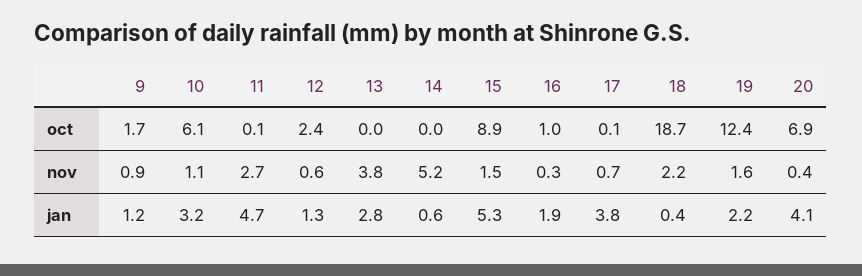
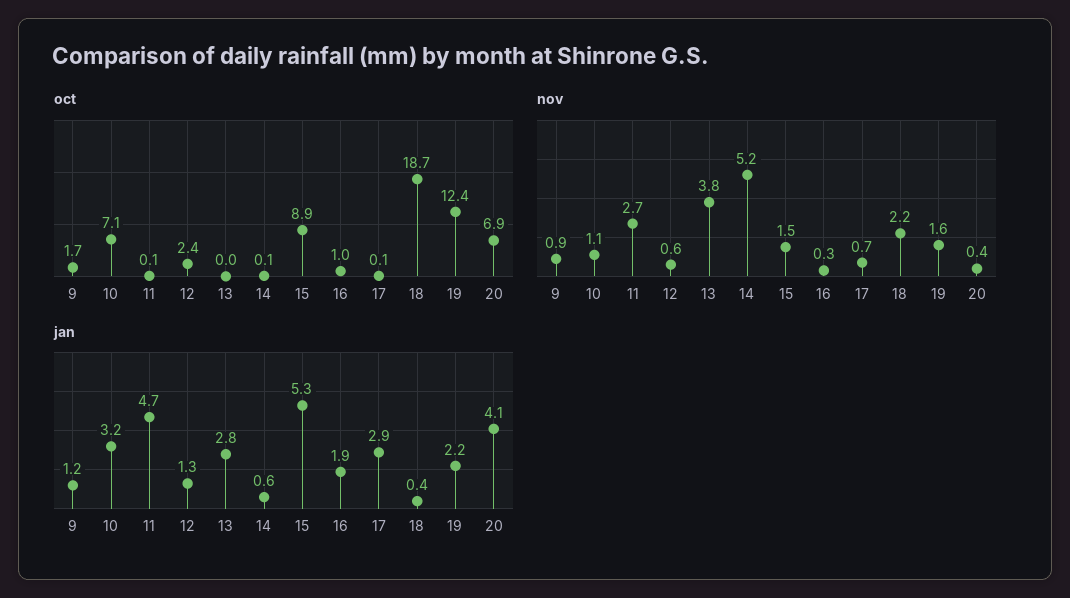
oct, 10: 6.1 -> 7.1
oct, 14: 0 -> 0.1
jan, 17: 3.8 -> 2.9

